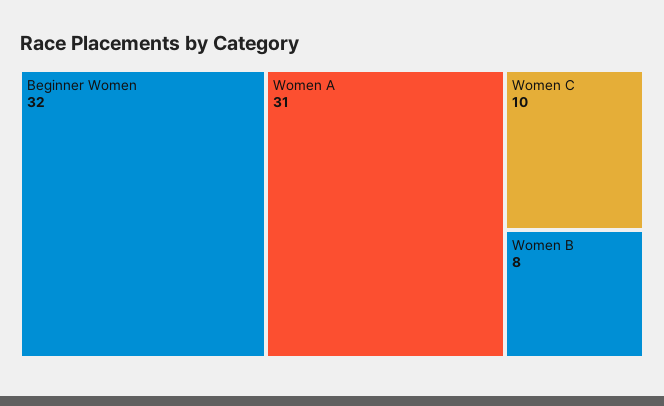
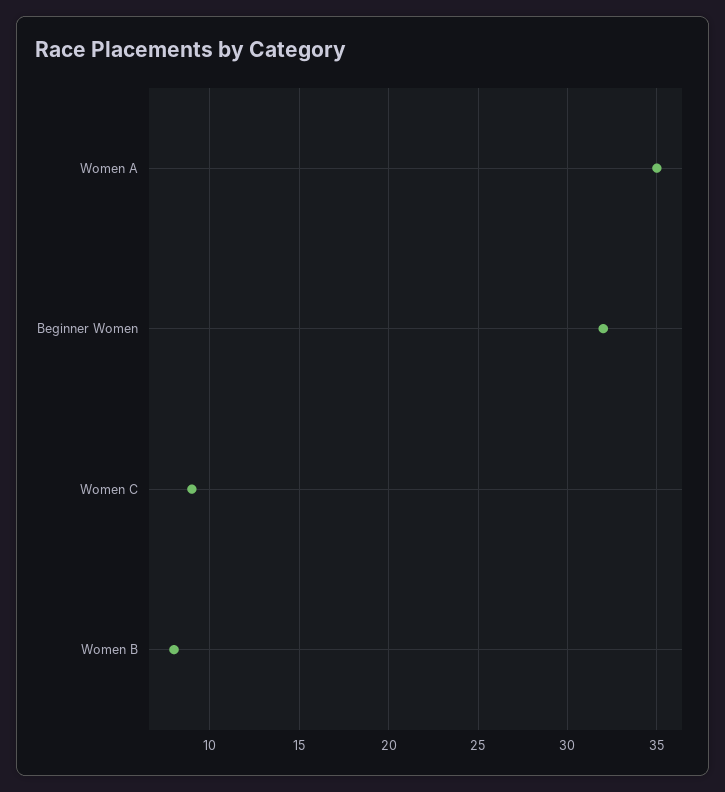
Women A: 31 -> 35
Women C: 10 -> 9

